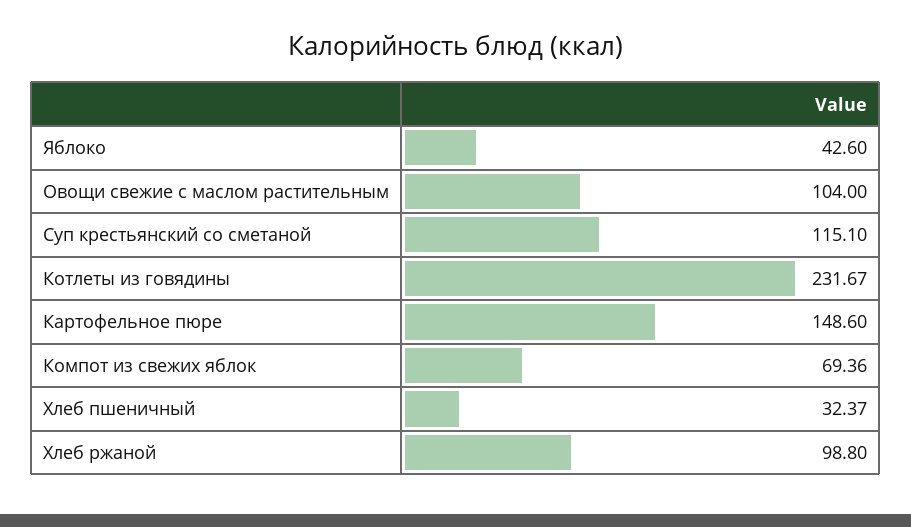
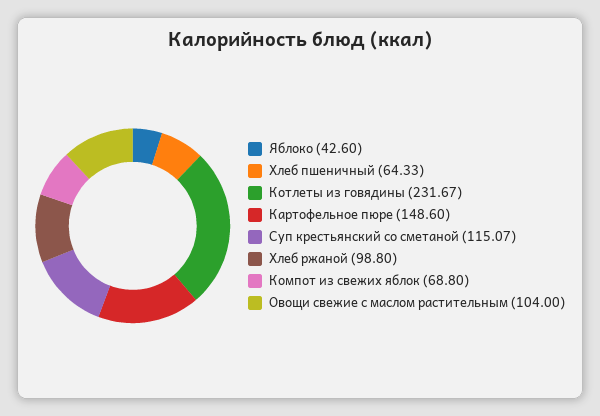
Суп крестьянский со сметаной: 115.1 -> 115.07
Компот из свежих яблок: 69.36 -> 68.8
Хлеб пшеничный: 32.37 -> 64.33

